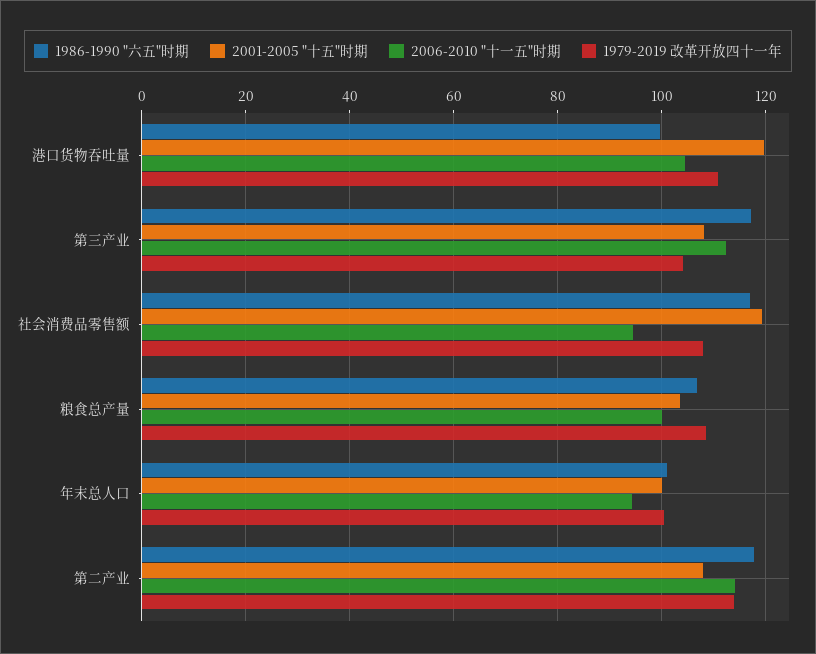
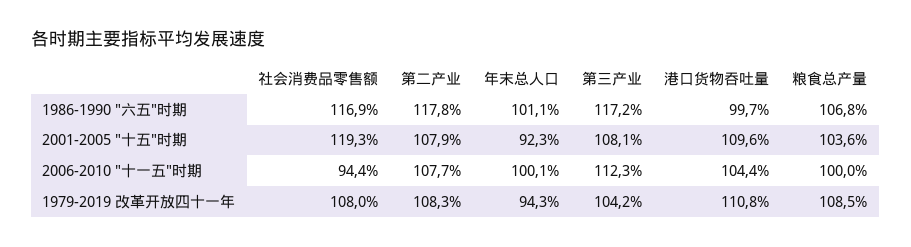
2001-2005 "十五"时期, 港口货物吞吐量: 120 -> 109.6
2001-2005 "十五"时期, 年末总人口: 100 -> 92.3
2006-2010 "十一五"时期, 年末总人口: 94 -> 100.1
1979-2019 改革开放四十一年, 年末总人口: 100 -> 94.3
2006-2010 "十一五"时期, 第二产业: 114 -> 107.7
1979-2019 改革开放四十一年, 第二产业: 114 -> 108.3

